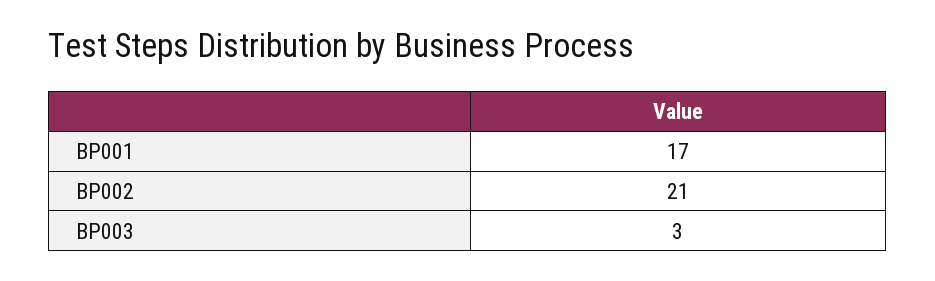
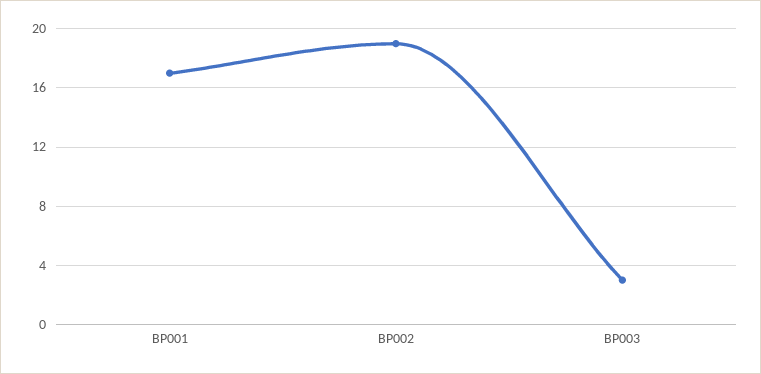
BP002: 21 -> 19

